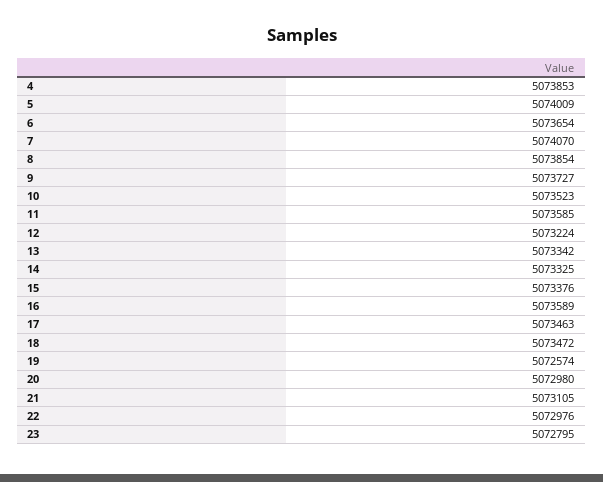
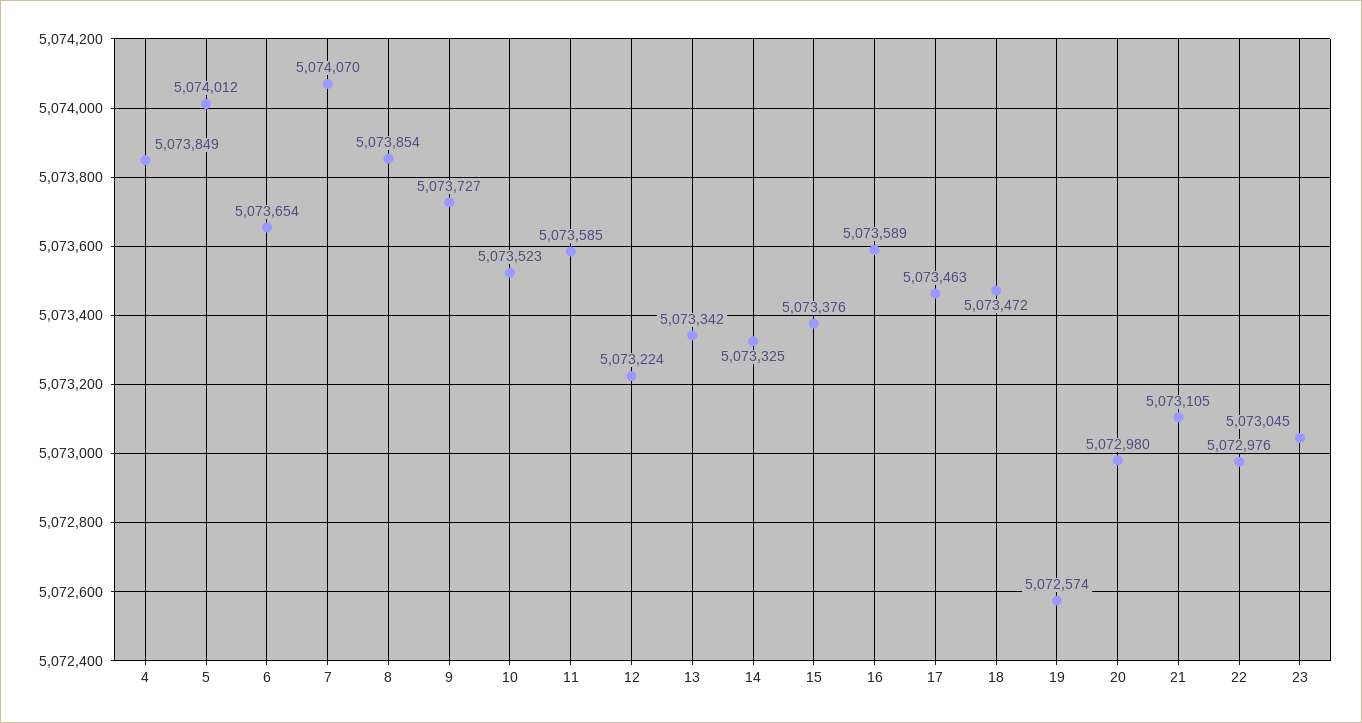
4: 5073853 -> 5073849
5: 5074009 -> 5074012
23: 5072795 -> 5073045

